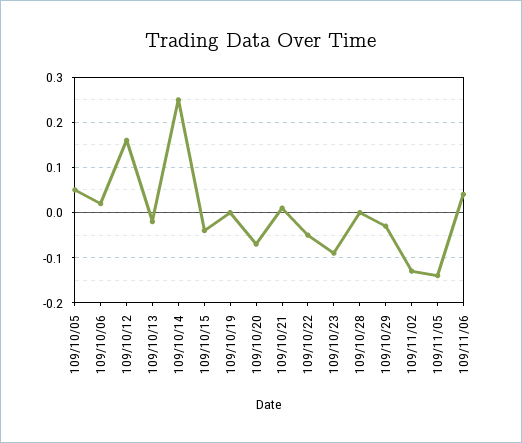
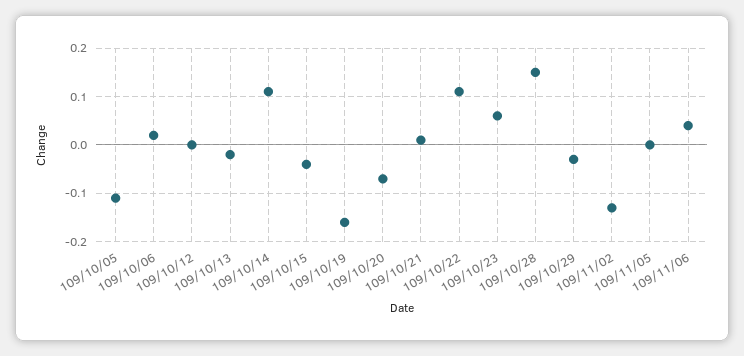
109/10/05: 0.05 -> -0.1
109/10/12: 0.15 -> 0
109/10/14: 0.25 -> 0.1
109/10/19: 0 -> -0.15
109/10/22: -0.05 -> 0.1
109/10/23: -0.1 -> 0.05
109/10/28: 0 -> 0.15
109/11/05: -0.15 -> 0

